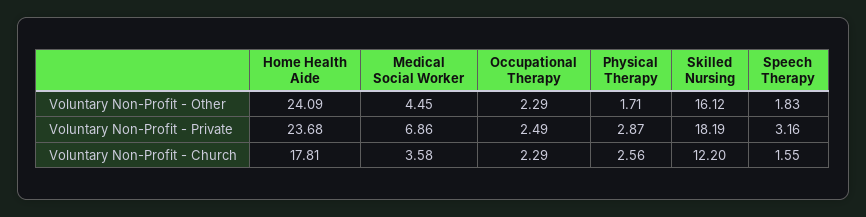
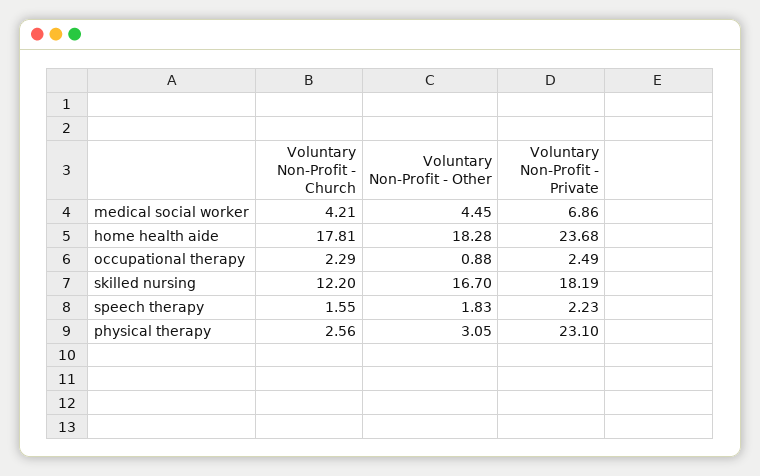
Home Health Aide, Voluntary Non-Profit - Other: 24.09 -> 18.28
Occupational Therapy, Voluntary Non-Profit - Other: 2.29 -> 0.88
Physical Therapy, Voluntary Non-Profit - Other: 1.71 -> 3.05
Skilled Nursing, Voluntary Non-Profit - Other: 16.12 -> 16.7
Physical Therapy, Voluntary Non-Profit - Private: 2.87 -> 23.1
Speech Therapy, Voluntary Non-Profit - Private: 3.16 -> 2.23
Medical Social Worker, Voluntary Non-Profit - Church: 3.58 -> 4.21

